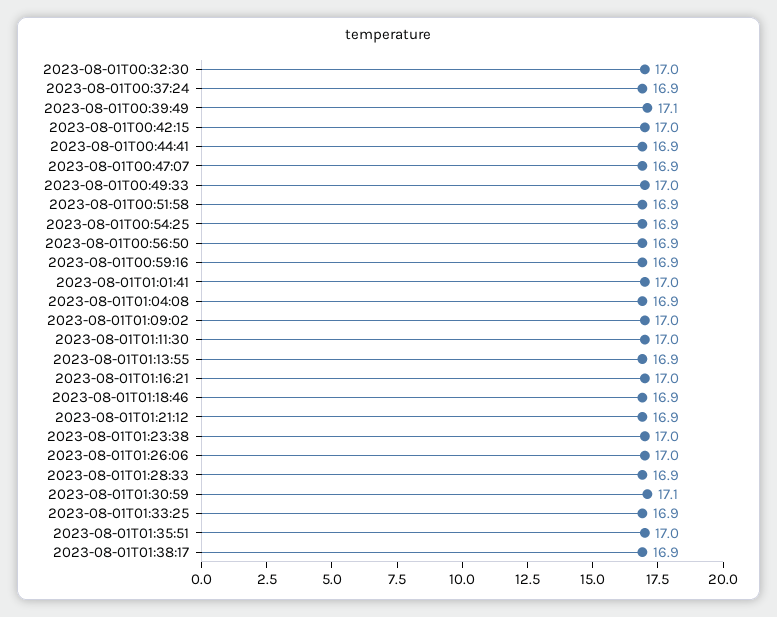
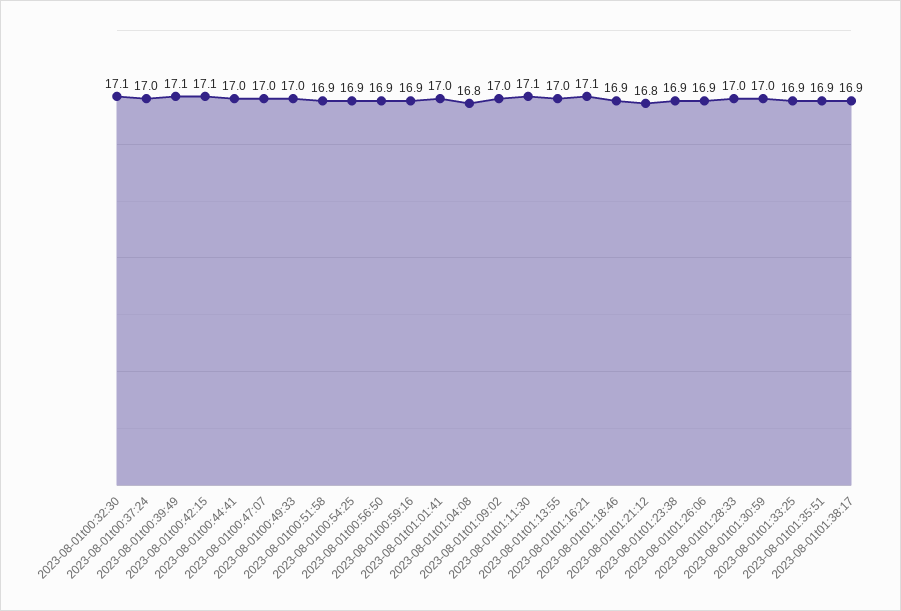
2023-08-01T00:32:30: 17 -> 17.1
2023-08-01T00:37:24: 16.9 -> 17
2023-08-01T00:42:15: 17 -> 17.1
2023-08-01T00:44:41: 16.9 -> 17
2023-08-01T00:47:07: 16.9 -> 17
2023-08-01T01:04:08: 16.9 -> 16.8
2023-08-01T01:11:30: 17 -> 17.1
2023-08-01T01:13:55: 16.9 -> 17
2023-08-01T01:16:21: 17 -> 17.1
2023-08-01T01:21:12: 16.9 -> 16.8
2023-08-01T01:23:38: 17 -> 16.9
2023-08-01T01:26:06: 17 -> 16.9
2023-08-01T01:28:33: 16.9 -> 17
2023-08-01T01:30:59: 17.1 -> 17
2023-08-01T01:35:51: 17 -> 16.9

